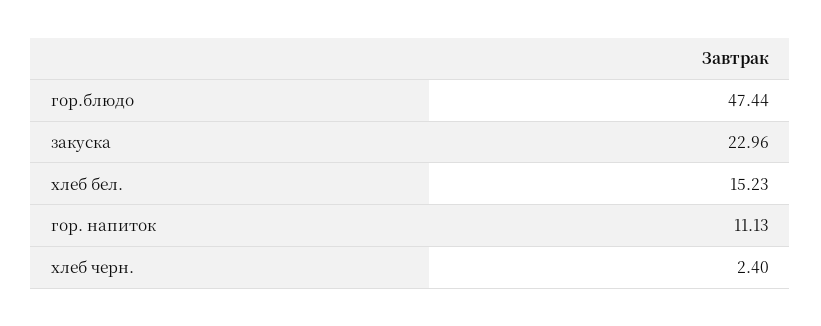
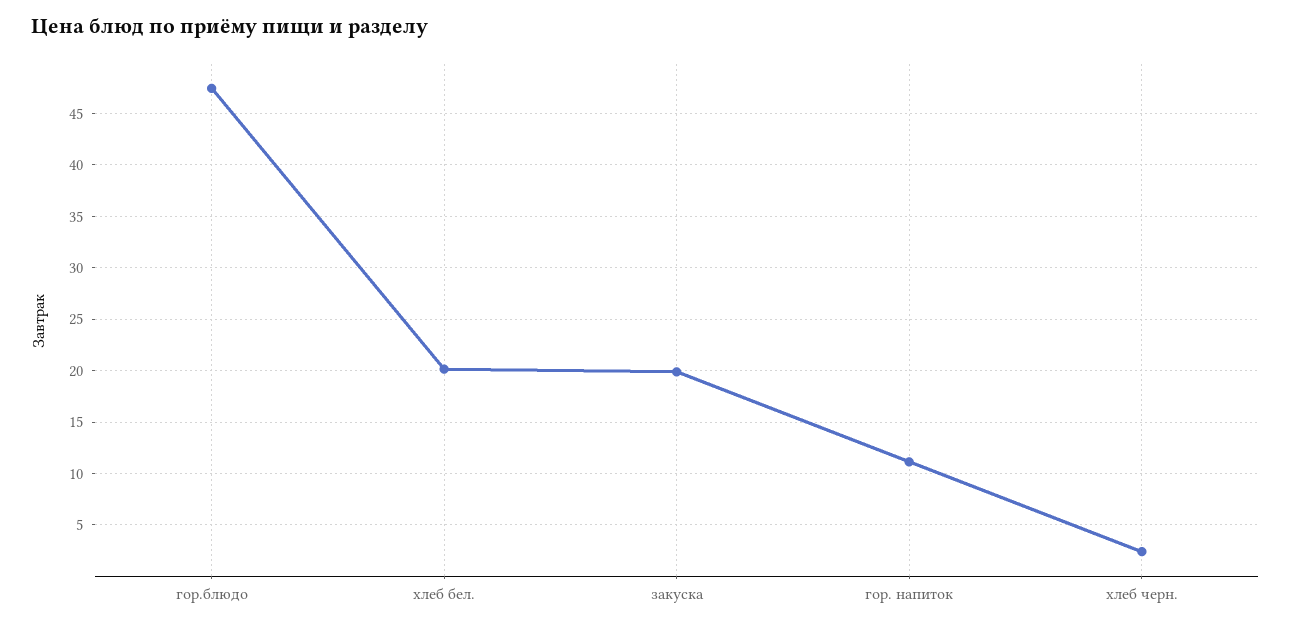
закуска: 22.96 -> 20
хлеб бел.: 15.23 -> 20

